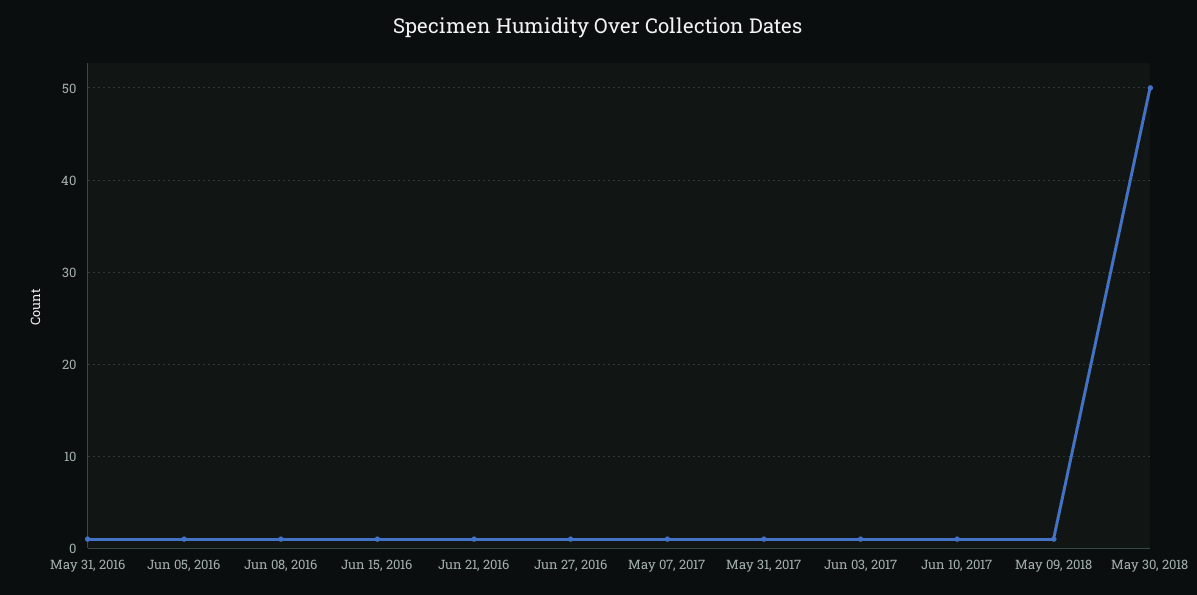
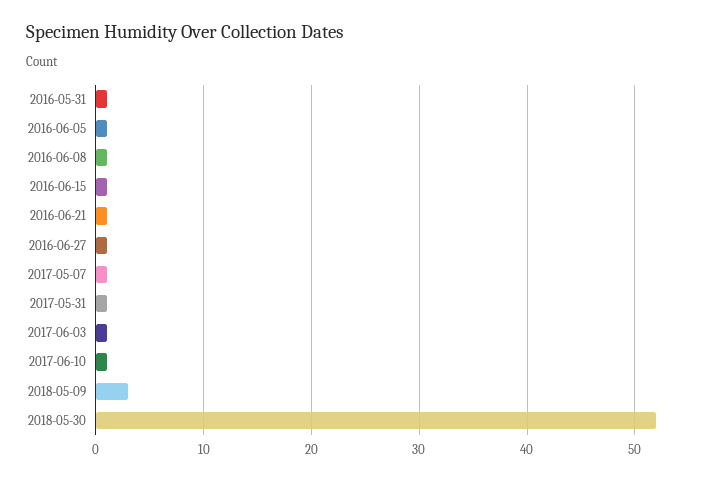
May 09, 2018: 1 -> 3
May 30, 2018: 50 -> 52

